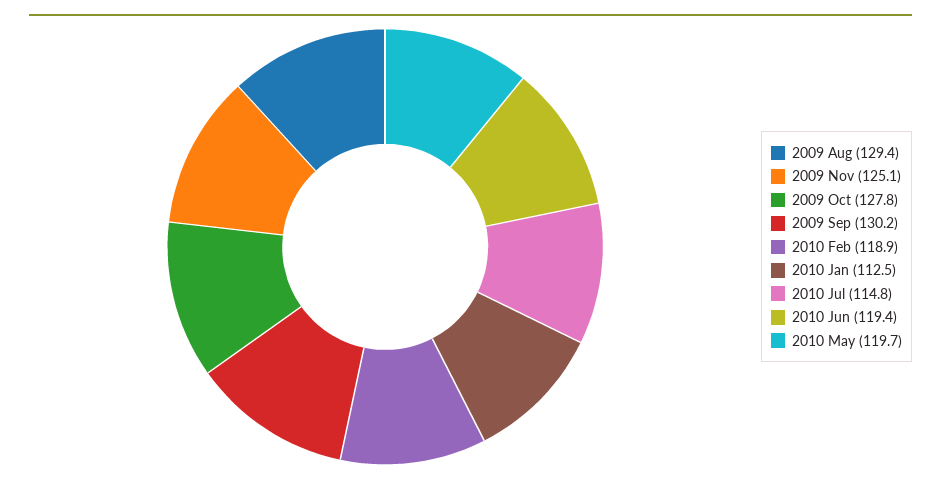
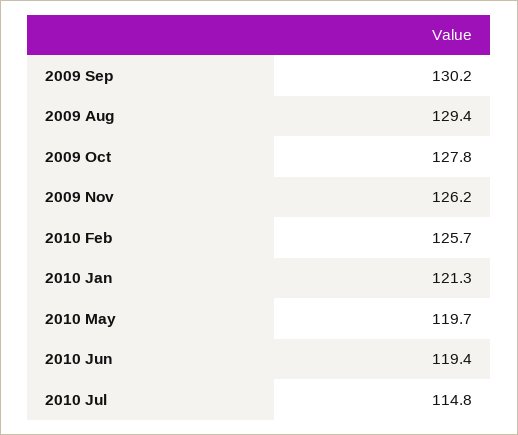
2009 Nov: 125.1 -> 126.2
2010 Feb: 118.9 -> 125.7
2010 Jan: 112.5 -> 121.3

